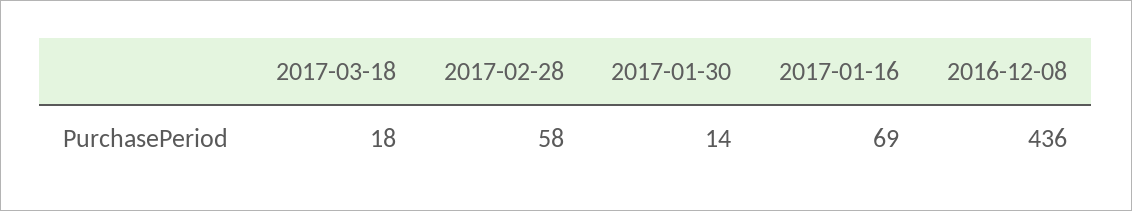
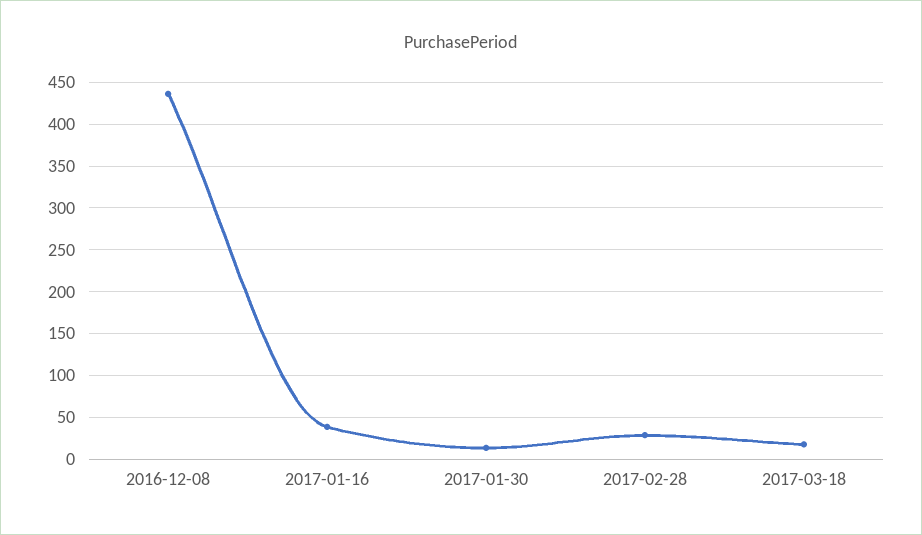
2017-02-28: 58 -> 30
2017-01-16: 69 -> 40

